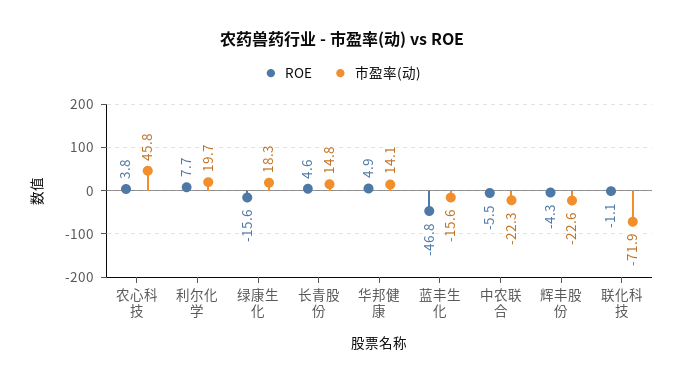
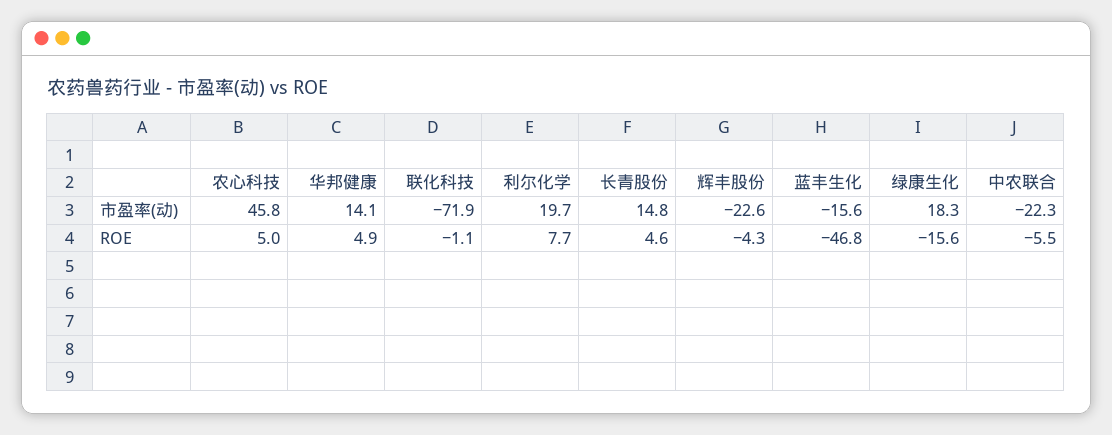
ROE, 农心科技: 3.8 -> 5

